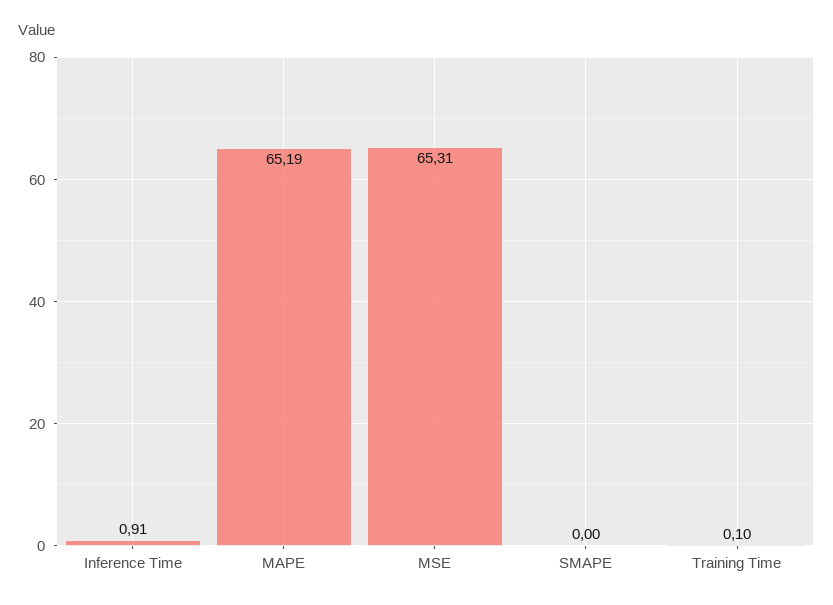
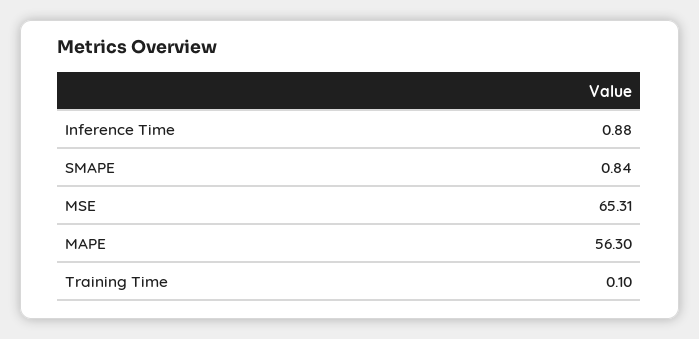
Inference Time: 0.91 -> 0.88
MAPE: 65.19 -> 56.3
SMAPE: 0 -> 0.84

